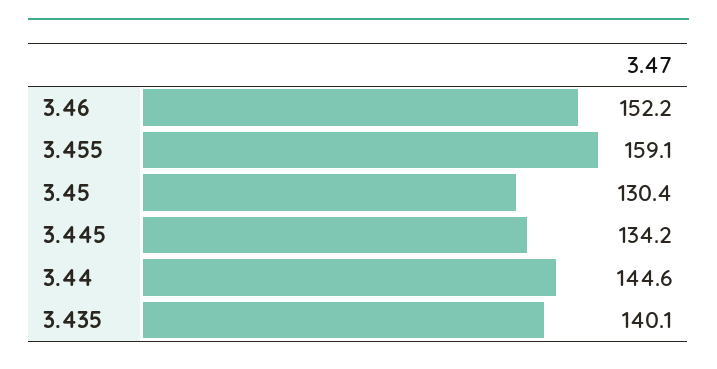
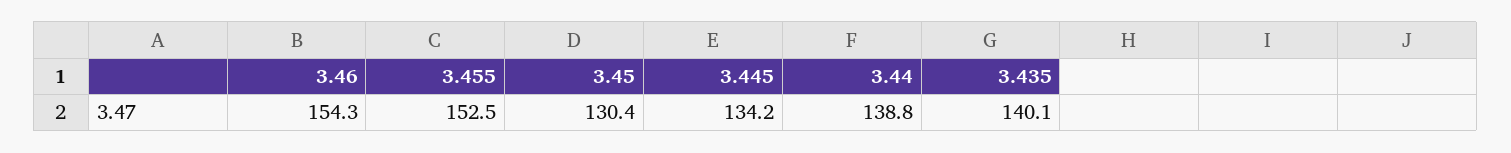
3.46: 152.2 -> 154.3
3.455: 159.1 -> 152.5
3.44: 144.6 -> 138.8

